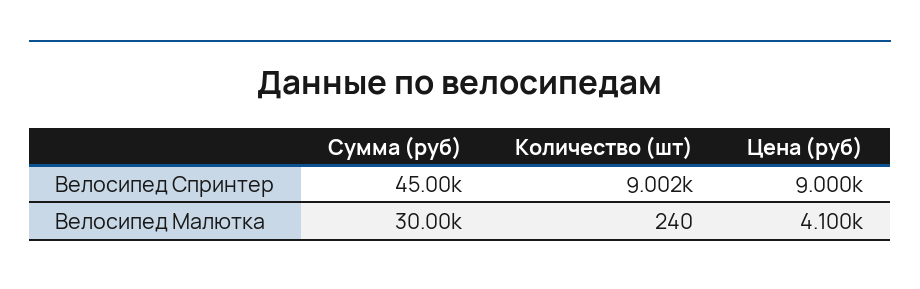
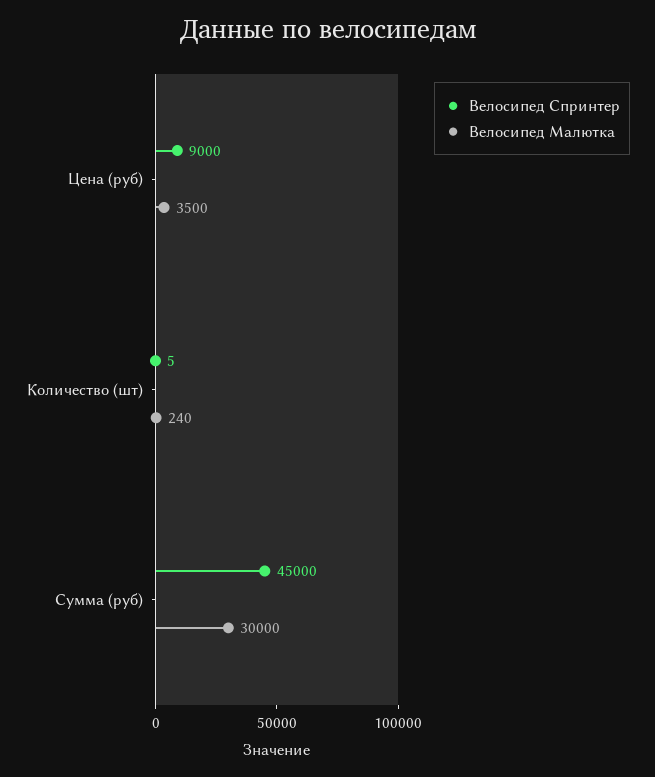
Велосипед Спринтер, Количество (шт): 9002 -> 5
Велосипед Малютка, Цена (руб): 4100 -> 3500

